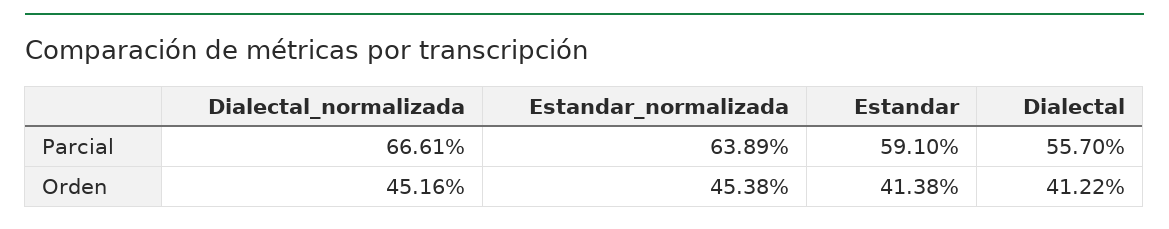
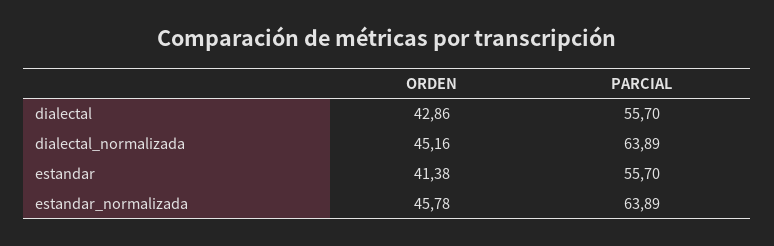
Dialectal_normalizada, Parcial: 66.61 -> 63.89
Estandar, Parcial: 59.1 -> 55.7
Estandar_normalizada, Orden: 45.38 -> 45.78
Dialectal, Orden: 41.22 -> 42.86

